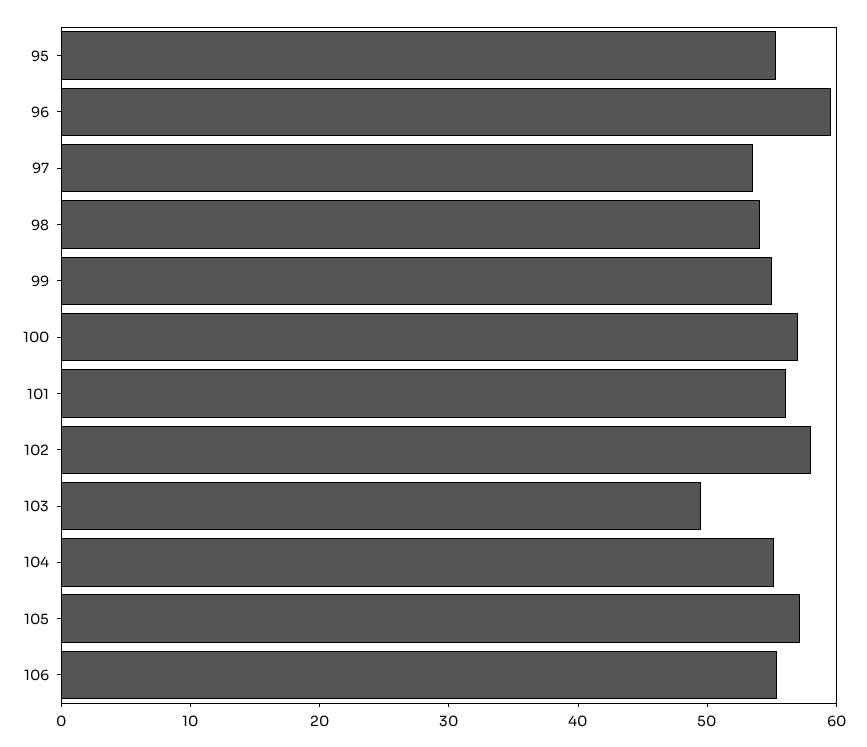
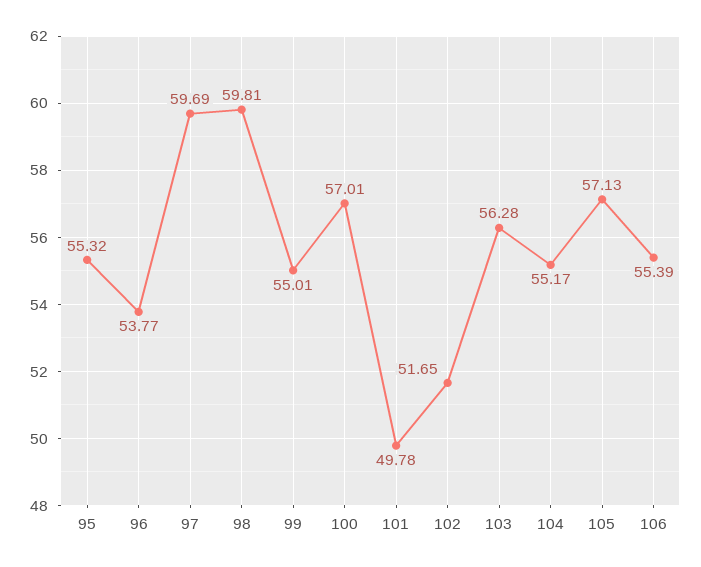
96: 60 -> 53.77
97: 54 -> 59.69
98: 54 -> 59.81
101: 56 -> 49.78
102: 58 -> 51.65
103: 50 -> 56.28

